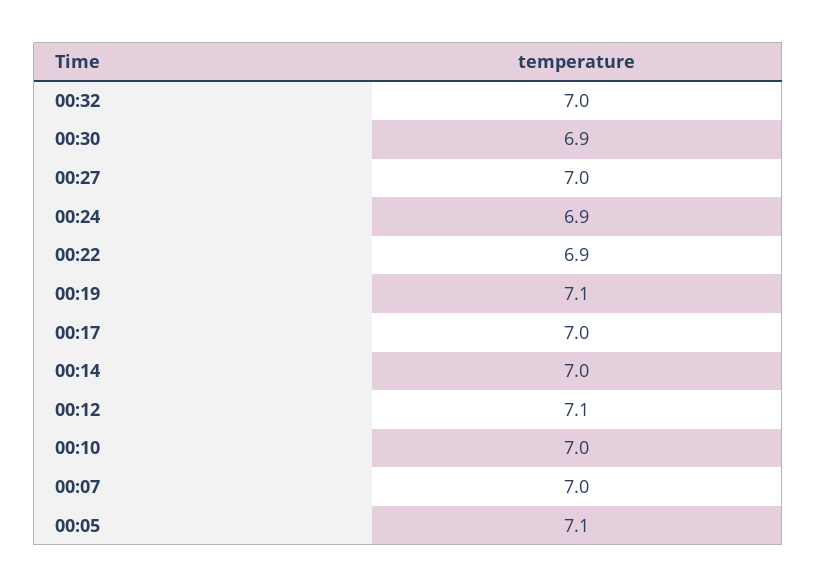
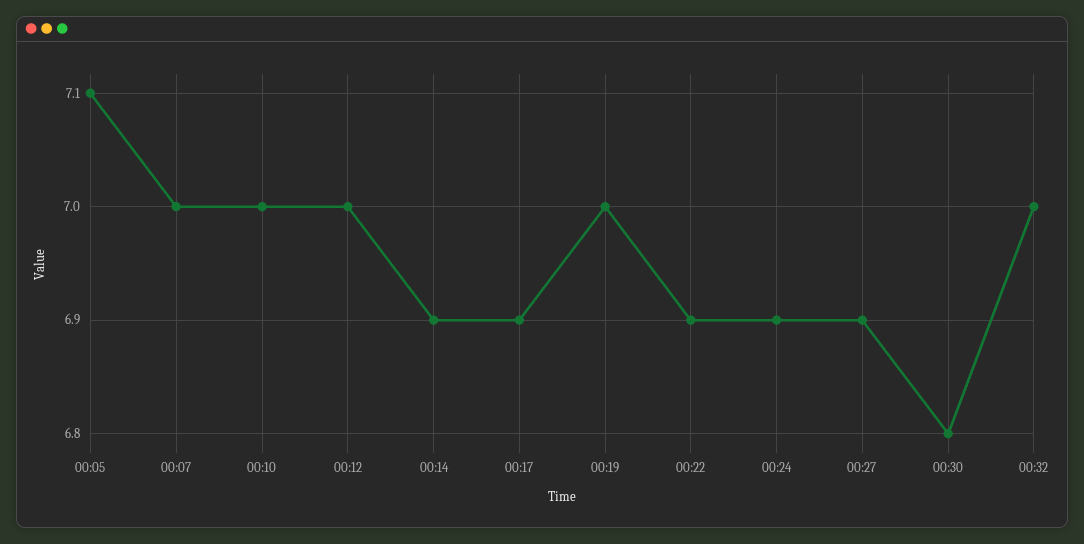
00:30: 6.9 -> 6.8
00:27: 7 -> 6.9
00:19: 7.1 -> 7
00:17: 7 -> 6.9
00:14: 7 -> 6.9
00:12: 7.1 -> 7

